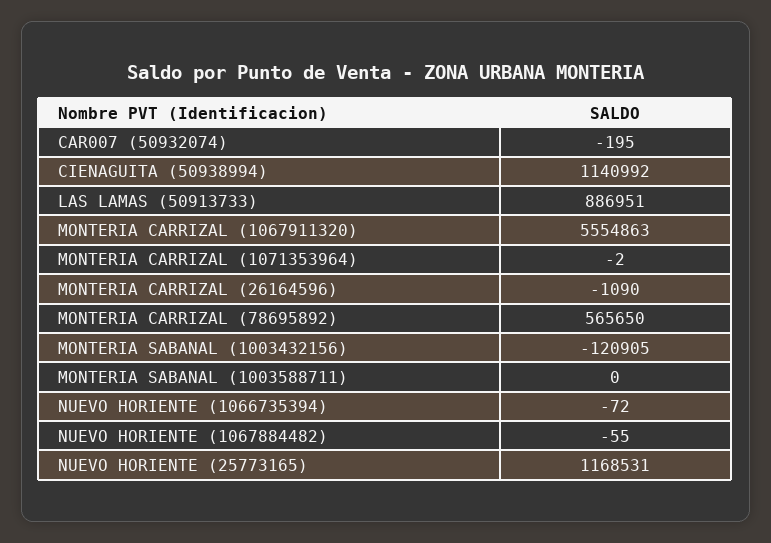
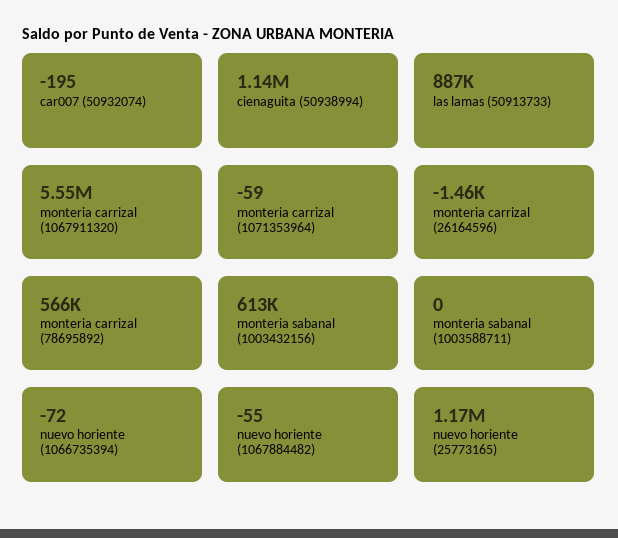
MONTERIA CARRIZAL (1071353964): -2 -> -59
MONTERIA CARRIZAL (26164596): -1090 -> -1460
MONTERIA SABANAL (1003432156): -120905 -> 613000

